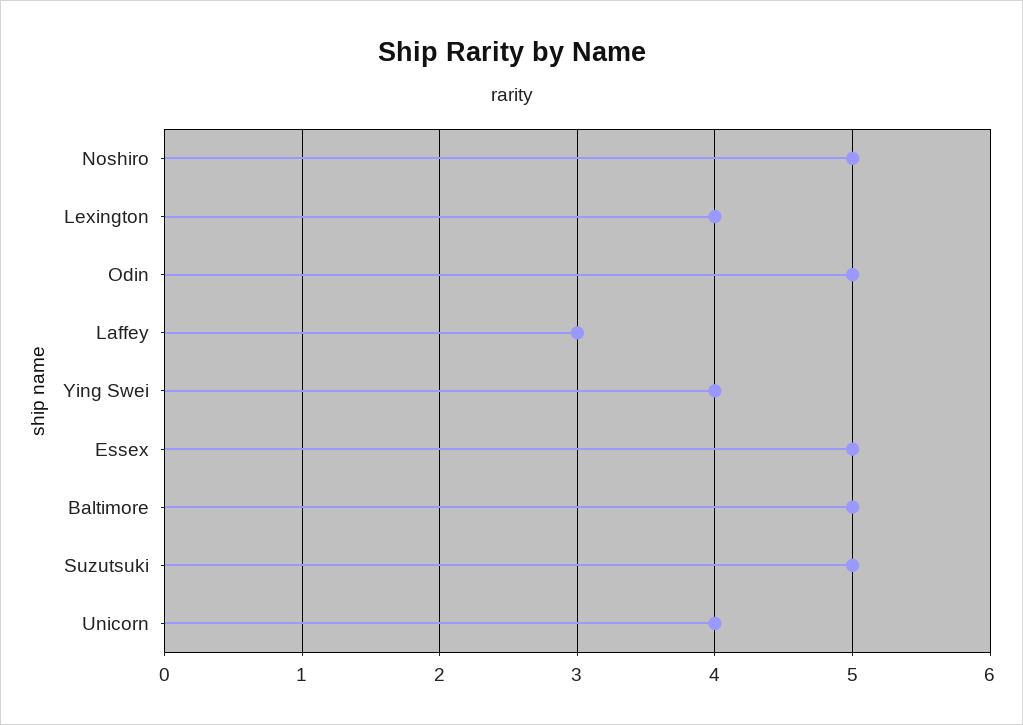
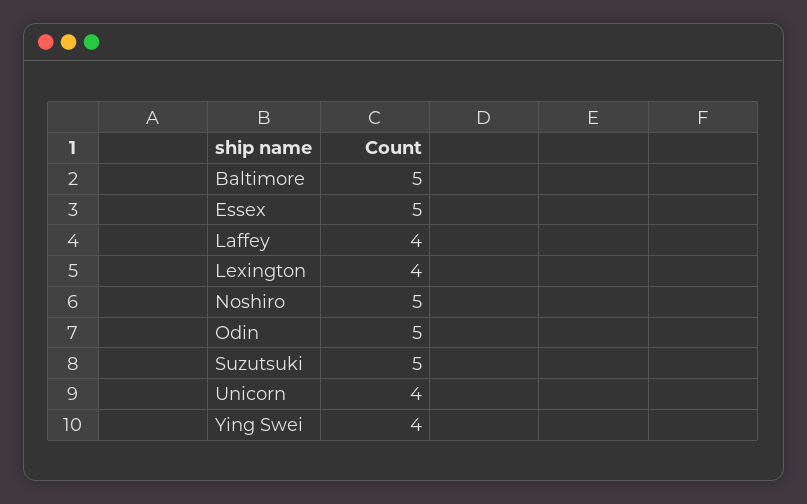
Laffey: 3 -> 4

